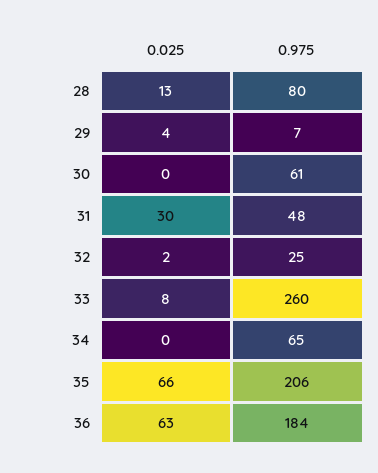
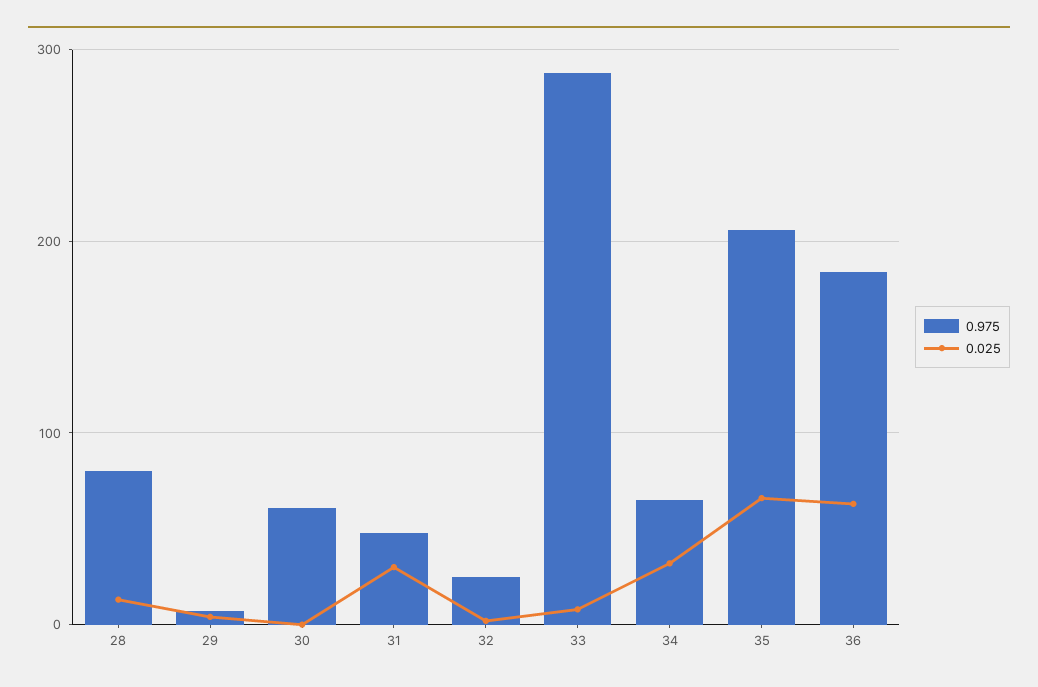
0.975, 33: 260 -> 290
0.025, 34: 0 -> 30

